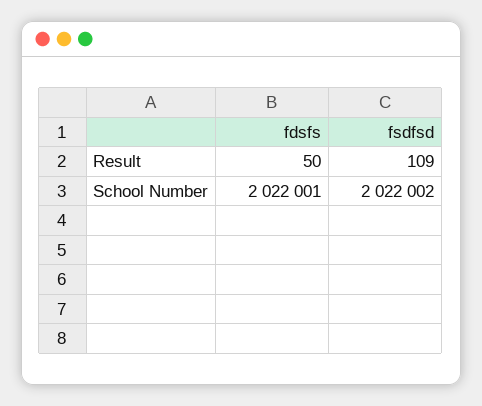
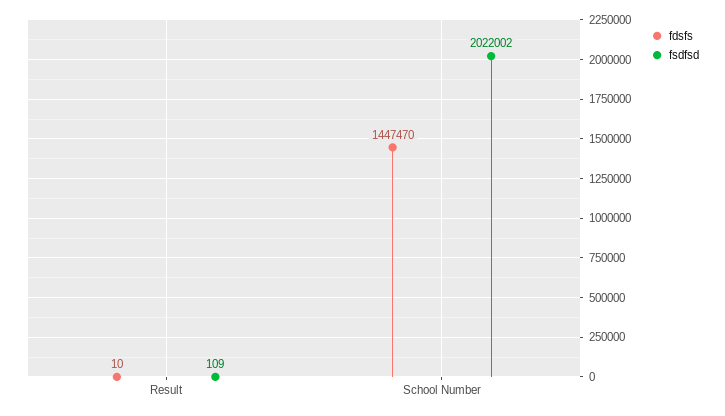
fdsfs, Result: 50 -> 10
fdsfs, School Number: 2022001 -> 1447470

